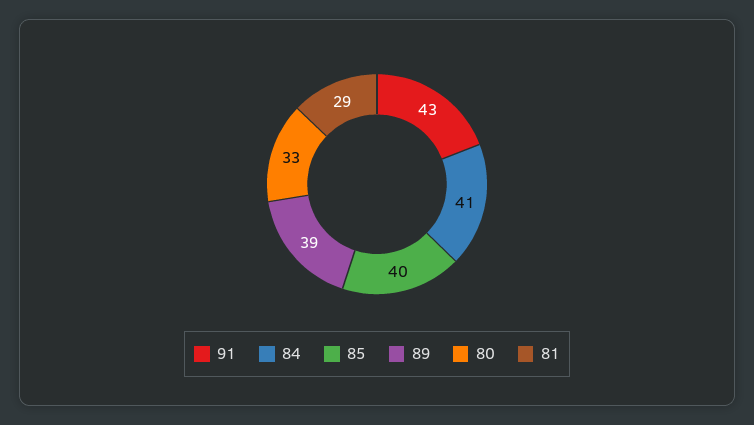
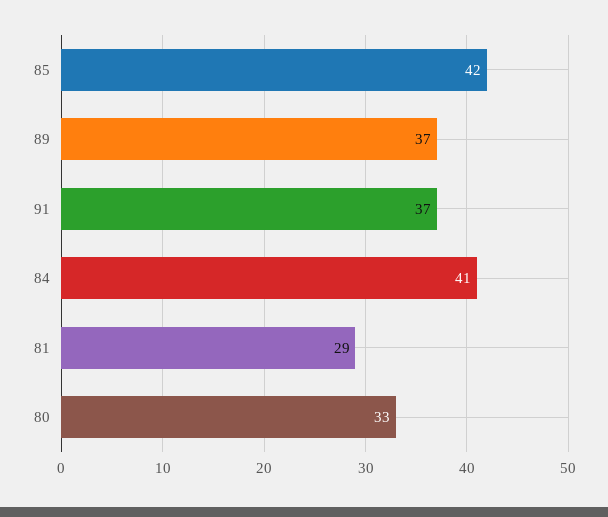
91: 43 -> 37
85: 40 -> 42
89: 39 -> 37

